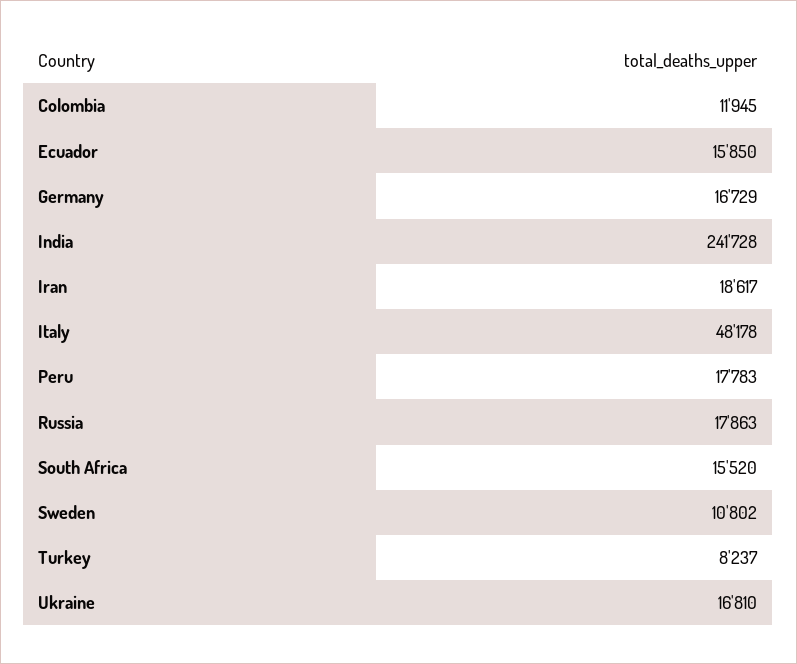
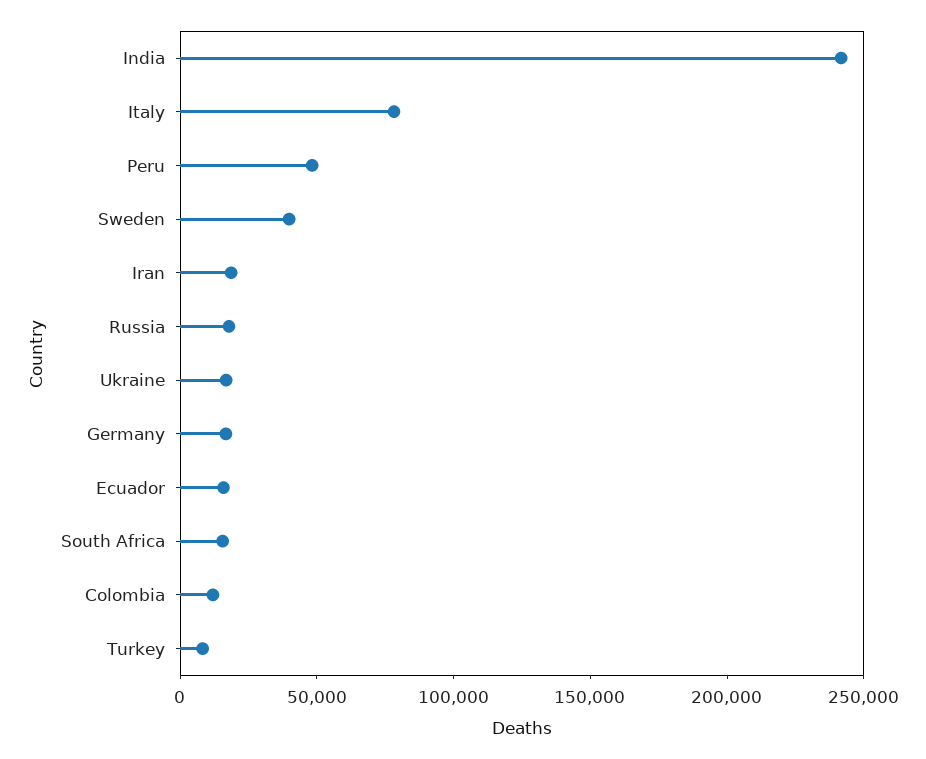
Italy: 48178 -> 80000
Peru: 17783 -> 50000
Sweden: 10802 -> 40000

